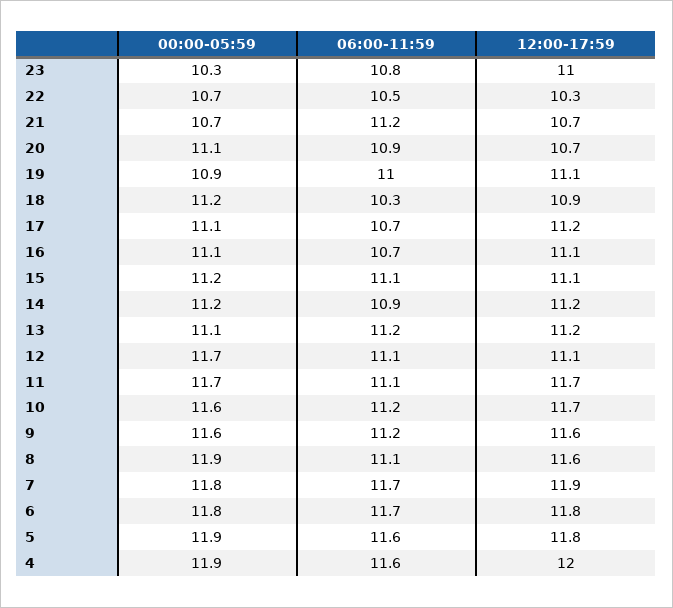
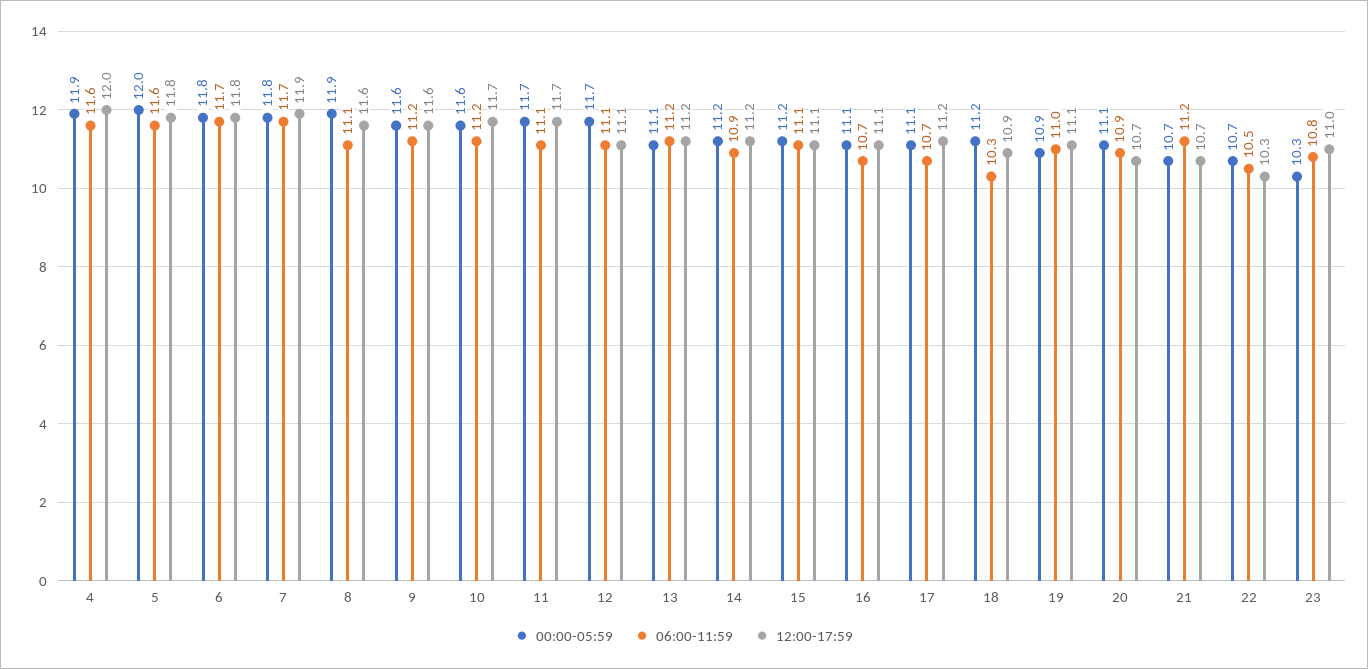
00:00-05:59, 5: 11.9 -> 12

